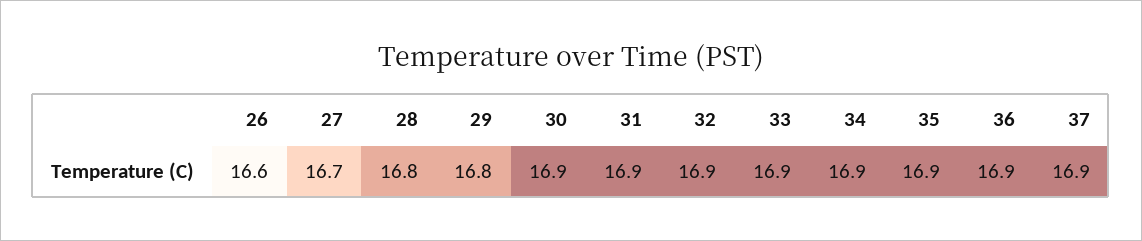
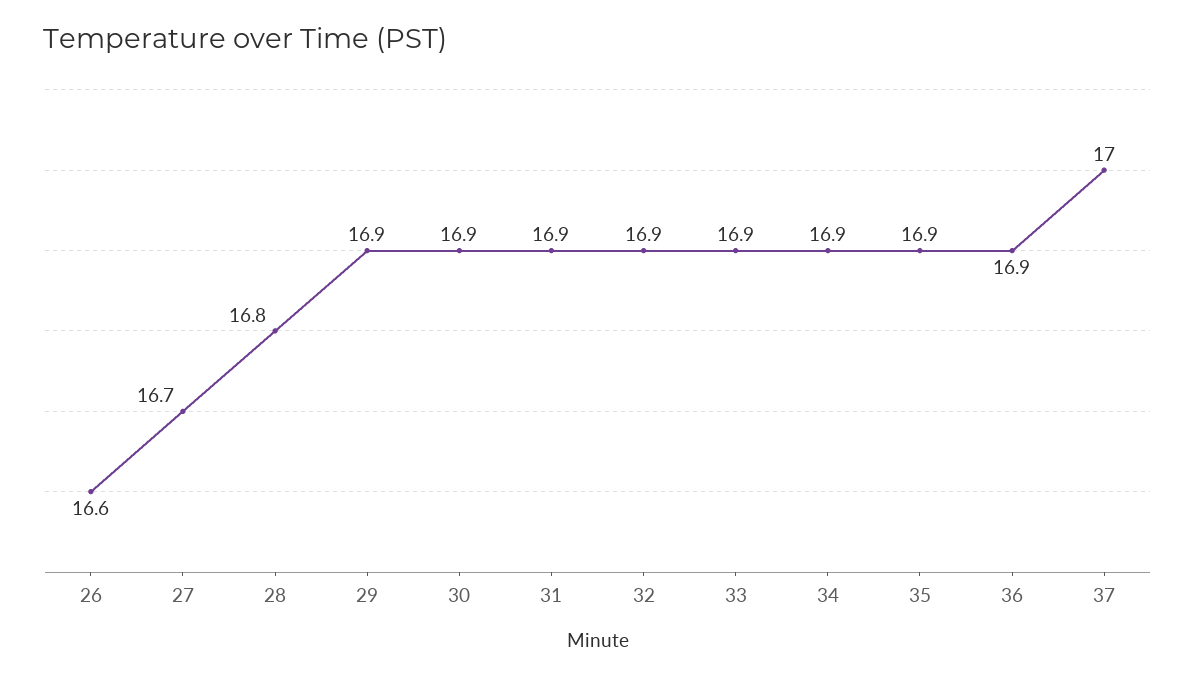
29: 16.8 -> 16.9
37: 16.9 -> 17

